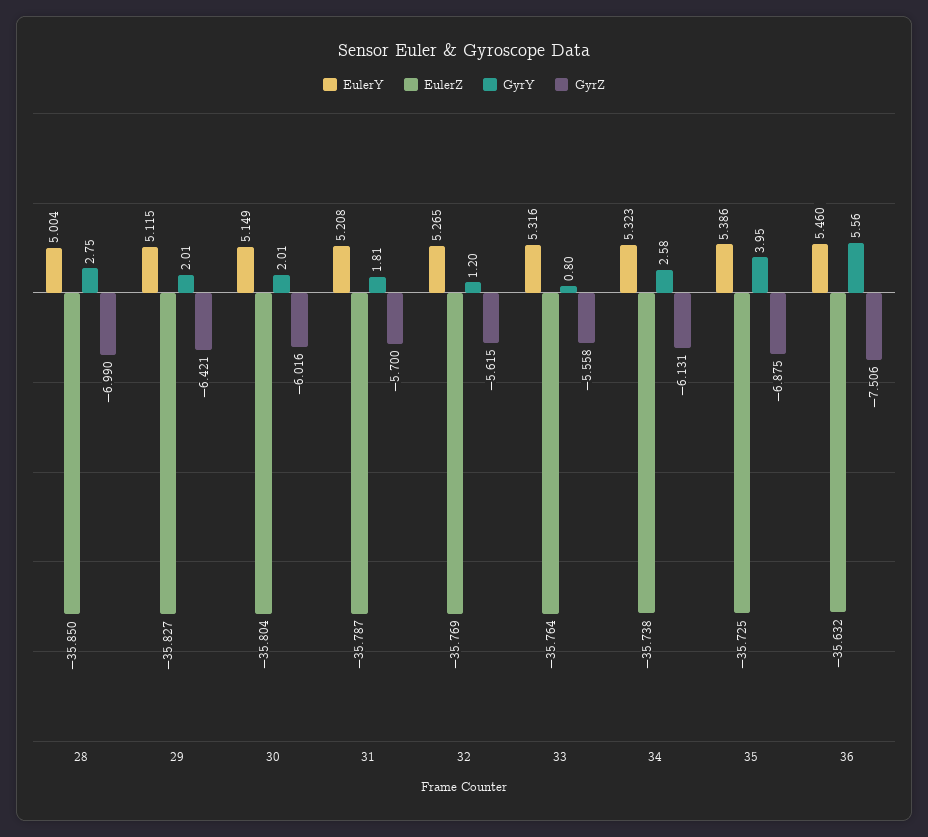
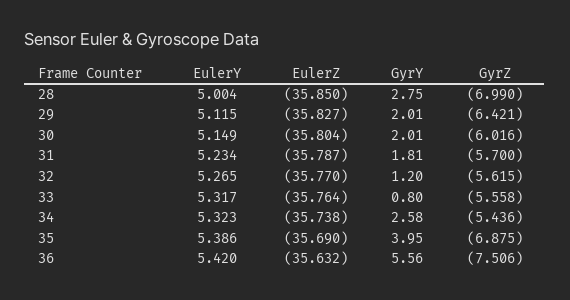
EulerY, 31: 5.208 -> 5.234
EulerZ, 32: -35.769 -> -35.77
EulerY, 33: 5.316 -> 5.317
GyrZ, 34: -6.131 -> -5.436
EulerZ, 35: -35.725 -> -35.69
EulerY, 36: 5.46 -> 5.42

